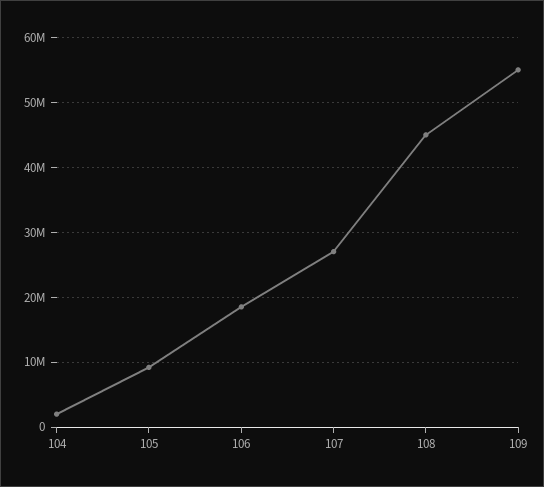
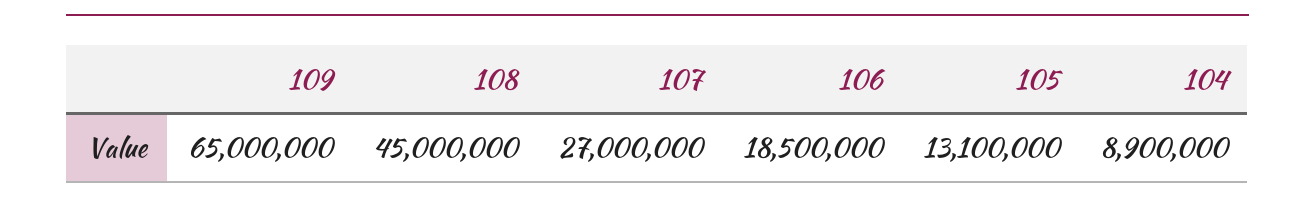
104: 2000000 -> 8900000
105: 9000000 -> 13100000
109: 55000000 -> 65000000

